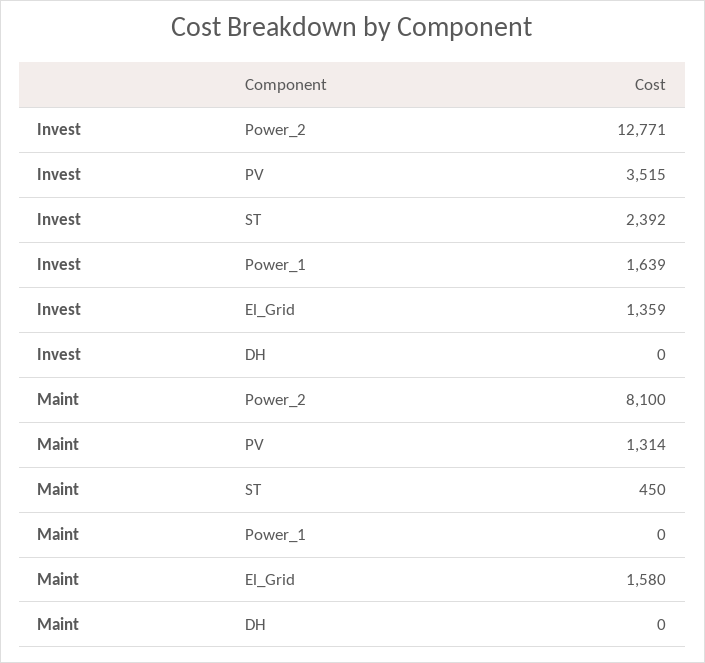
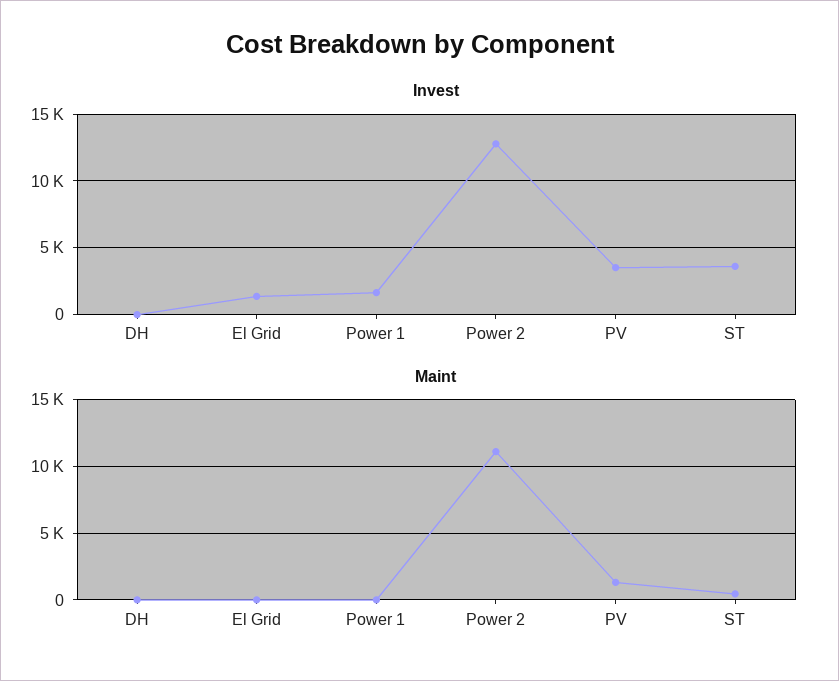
Invest, ST: 2392 -> 3500
Maint, Power_2: 8100 -> 11000
Maint, El_Grid: 1580 -> 0

